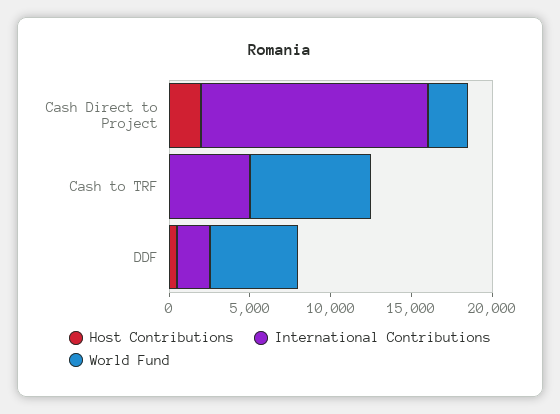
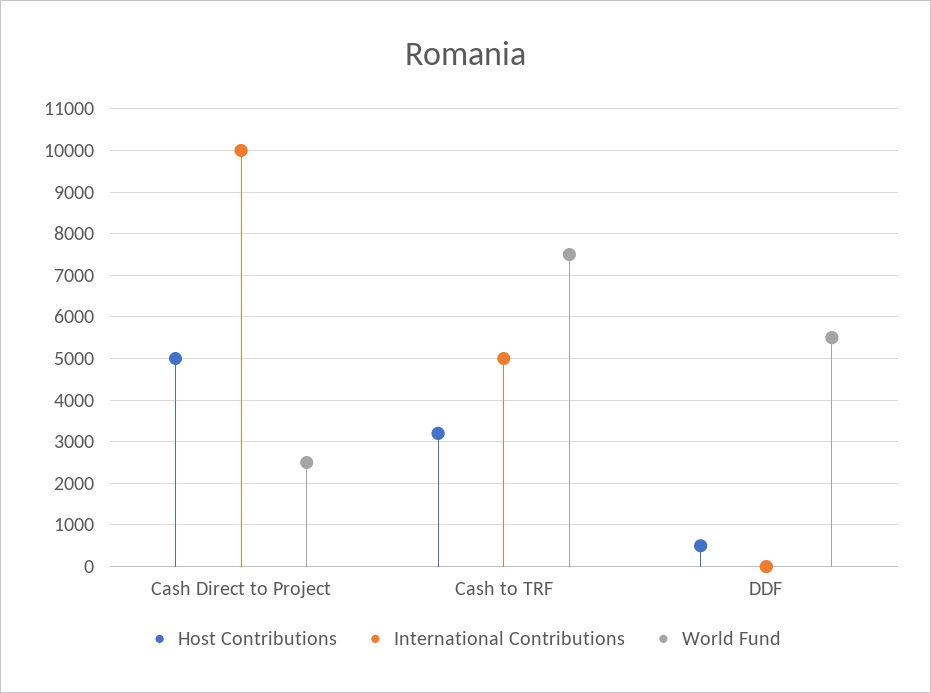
Host Contributions, Cash Direct to Project: 2000 -> 5000
International Contributions, Cash Direct to Project: 14000 -> 10000
Host Contributions, Cash to TRF: 0 -> 3200
International Contributions, DDF: 2000 -> 0

